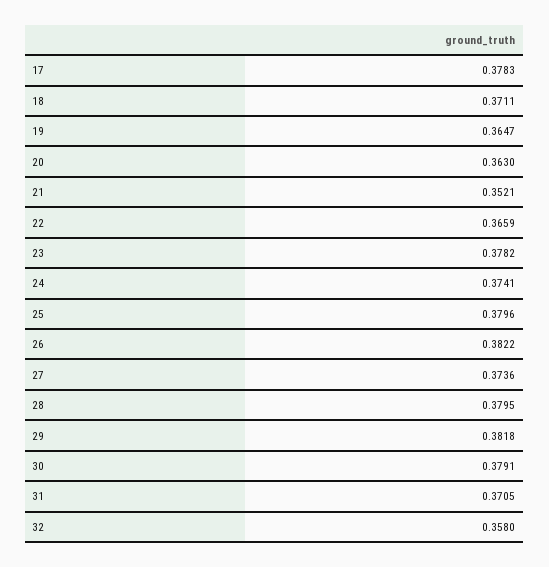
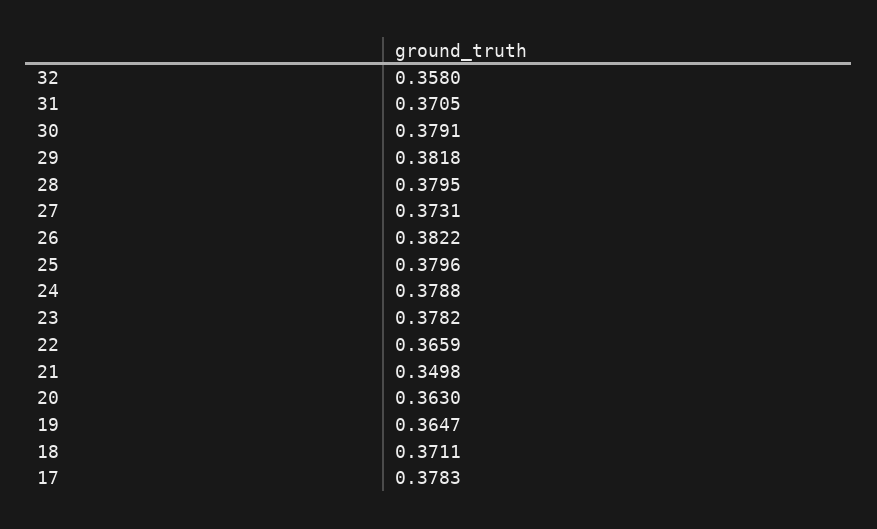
21: 0.3521 -> 0.3498
24: 0.3741 -> 0.3788
27: 0.3736 -> 0.3731

